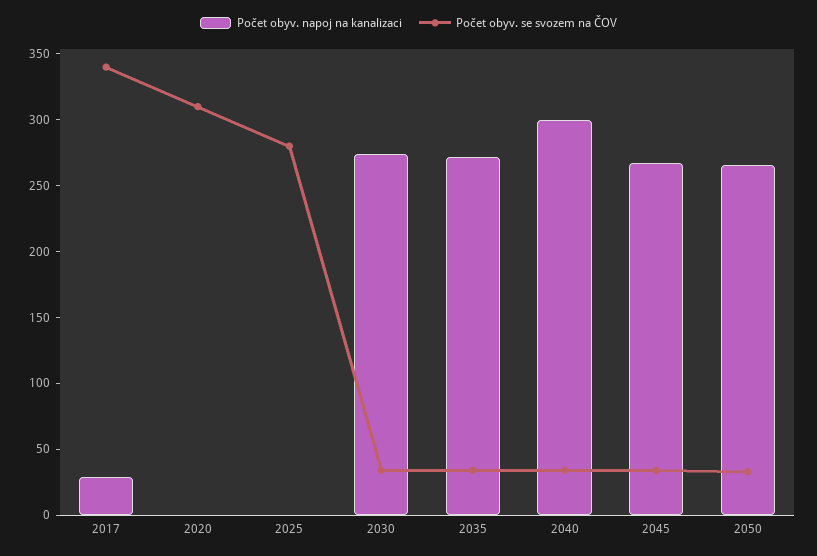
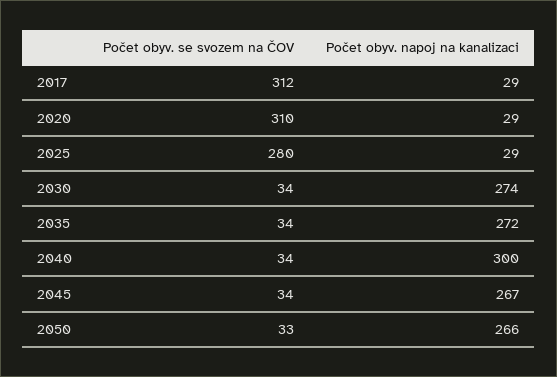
Počet obyv. se svozem na ČOV, 2017: 340 -> 312
Počet obyv. napoj na kanalizaci, 2020: 0 -> 29
Počet obyv. napoj na kanalizaci, 2025: 0 -> 29

